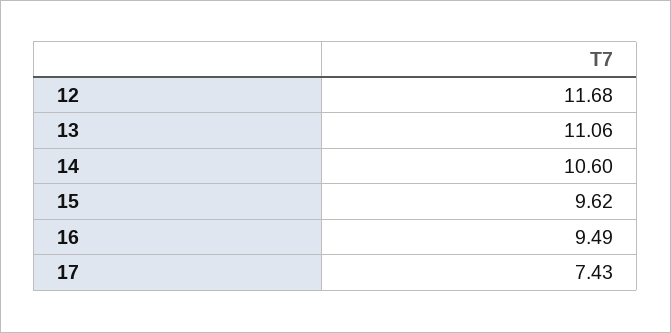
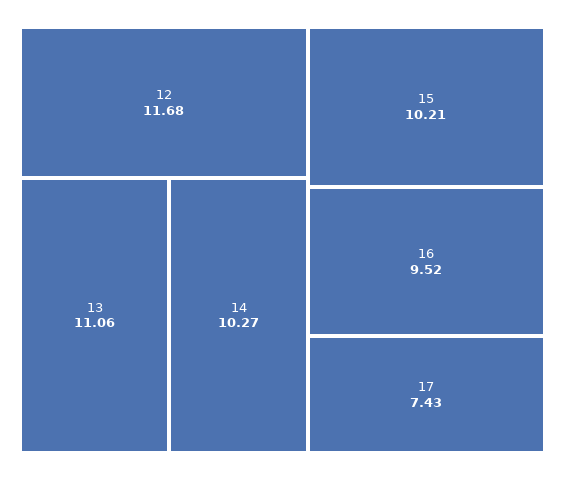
14: 10.6 -> 10.27
15: 9.62 -> 10.21
16: 9.49 -> 9.52

